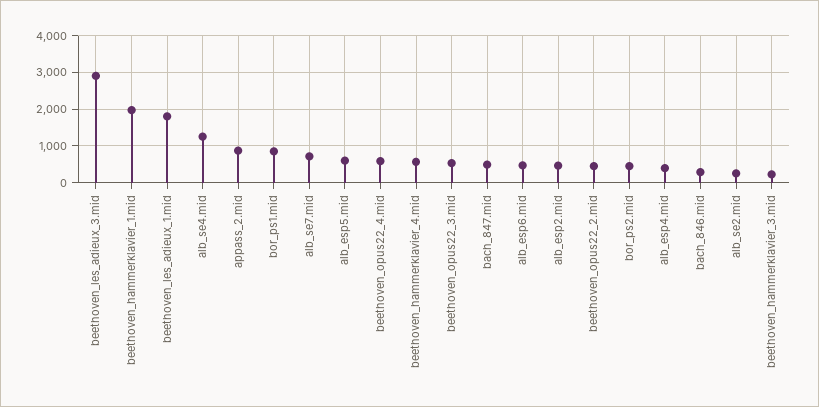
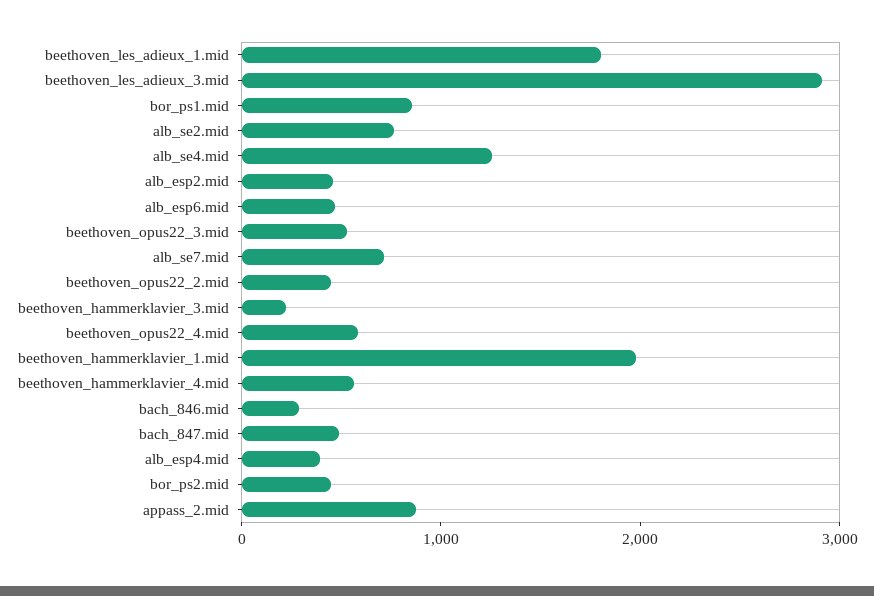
alb_esp5.mid: 600 -> none
alb_se2.mid: 200 -> 800

